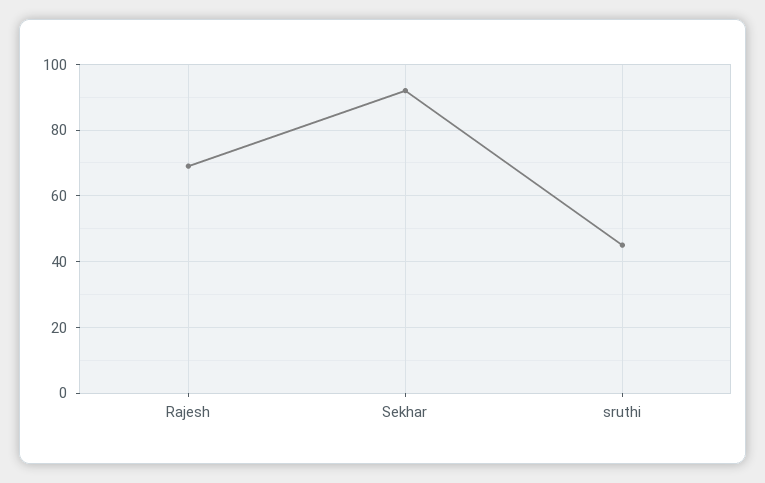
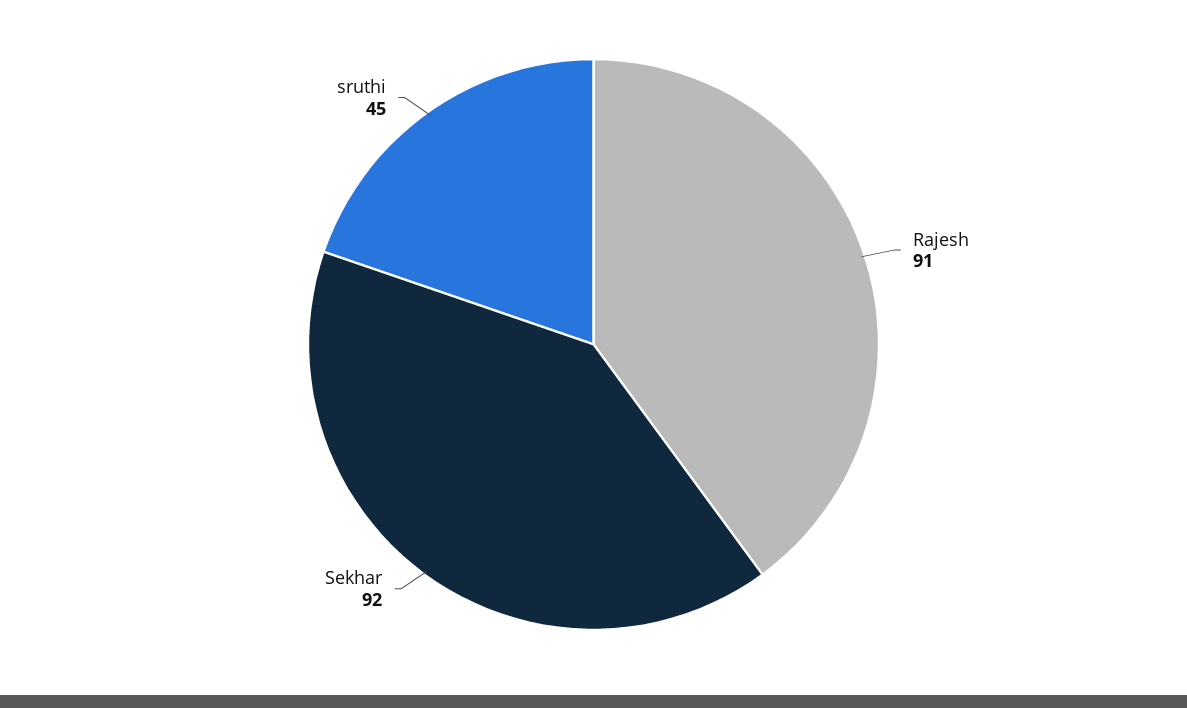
Rajesh: 70 -> 91

